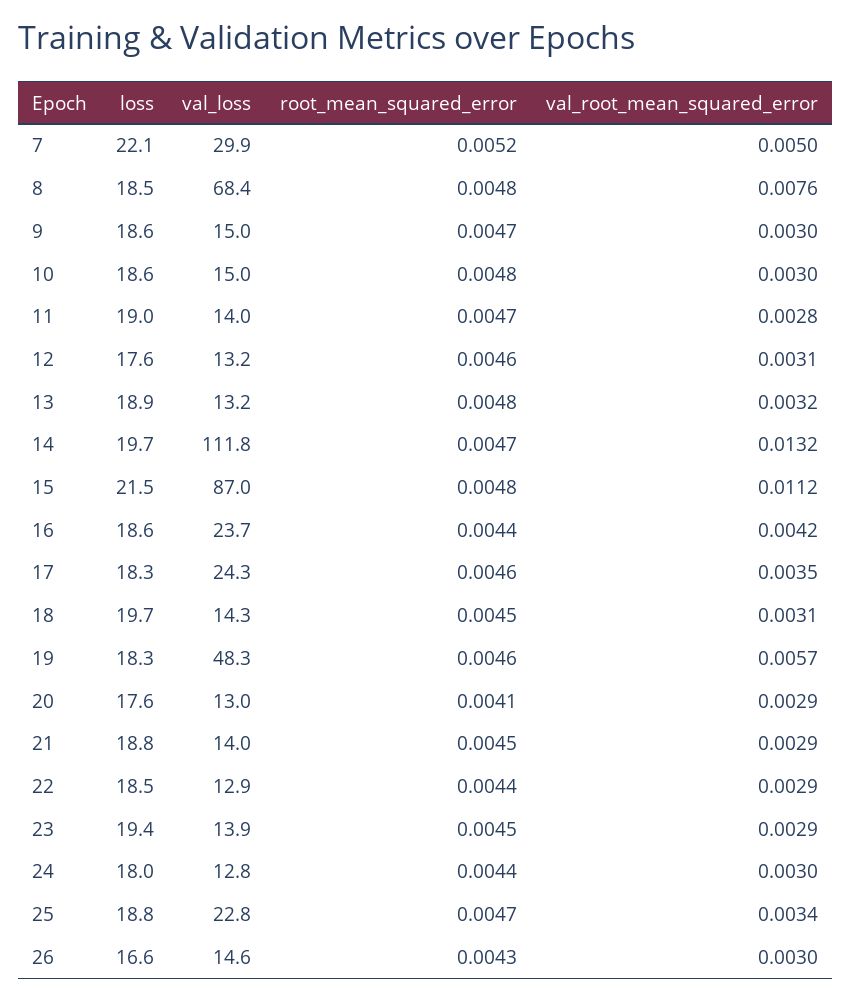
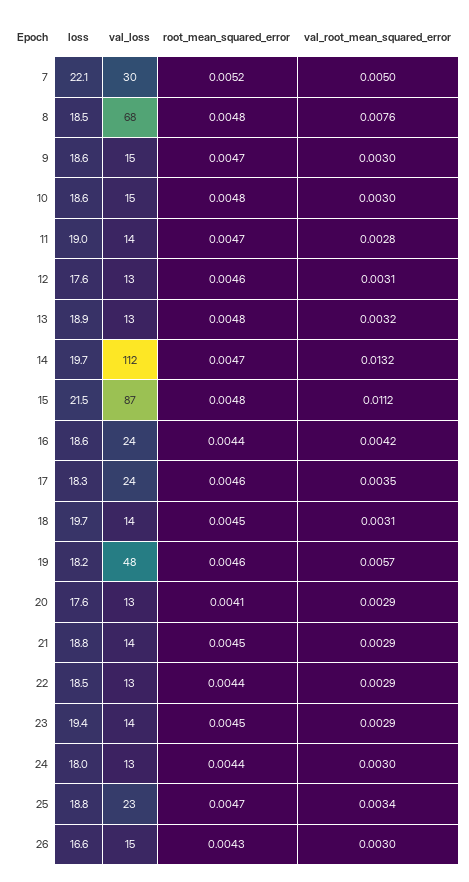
loss, 19: 18.3 -> 18.2

